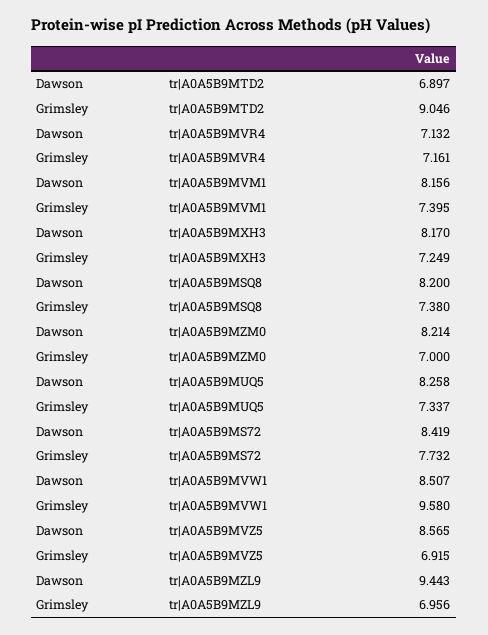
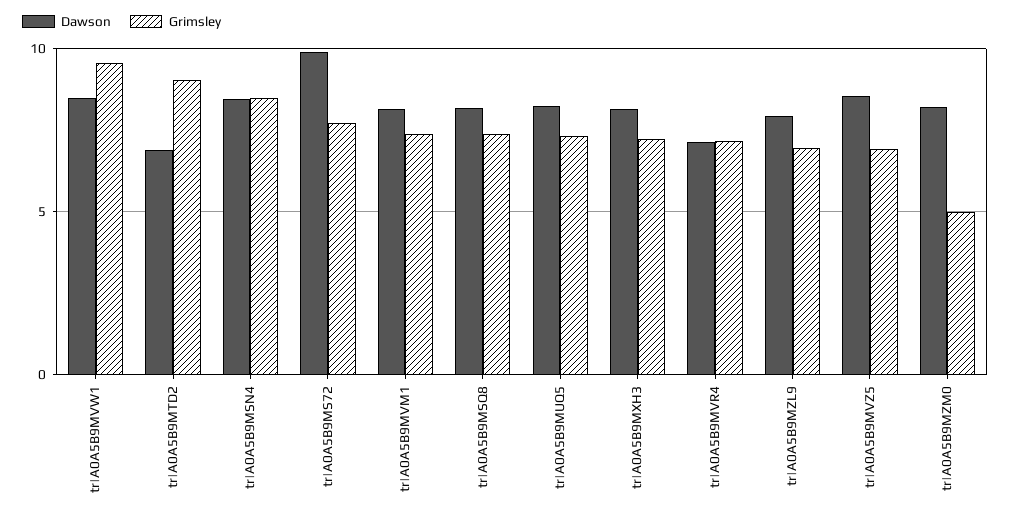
Grimsley, tr|A0A5B9MZM0: 7 -> 5
Dawson, tr|A0A5B9MS72: 8.419 -> 10
Dawson, tr|A0A5B9MZL9: 9.443 -> 8
Dawson, tr|A0A5B9MSN4: none -> 8.5
Grimsley, tr|A0A5B9MSN4: none -> 8.5

